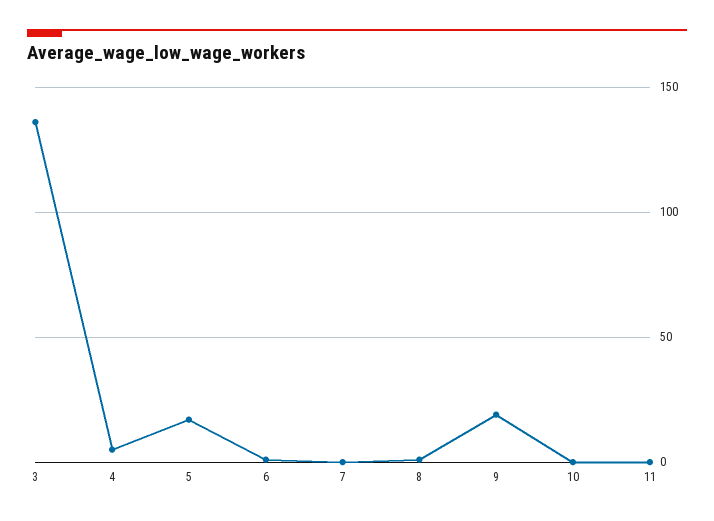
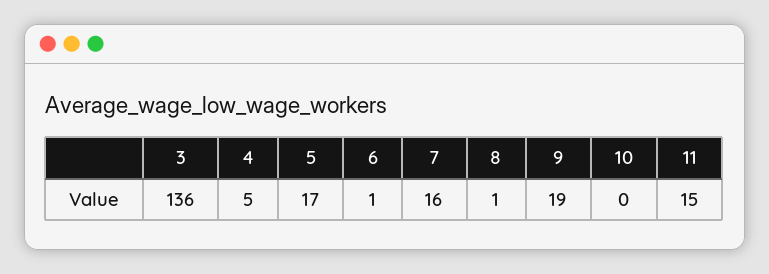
7: 0 -> 16
11: 0 -> 15

